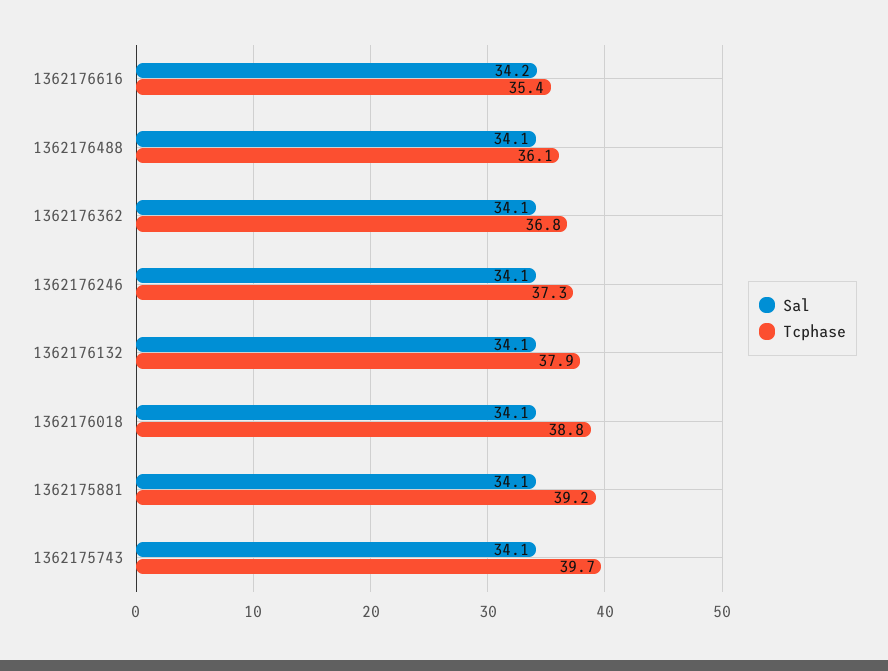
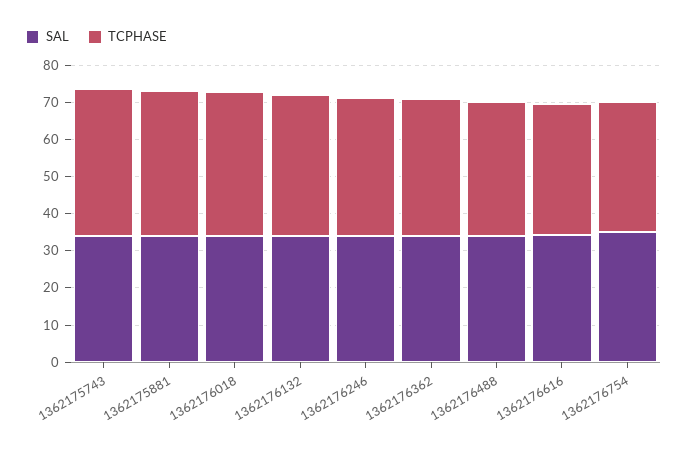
Sal, 1362176754: none -> 35
Tcphase, 1362176754: none -> 35

